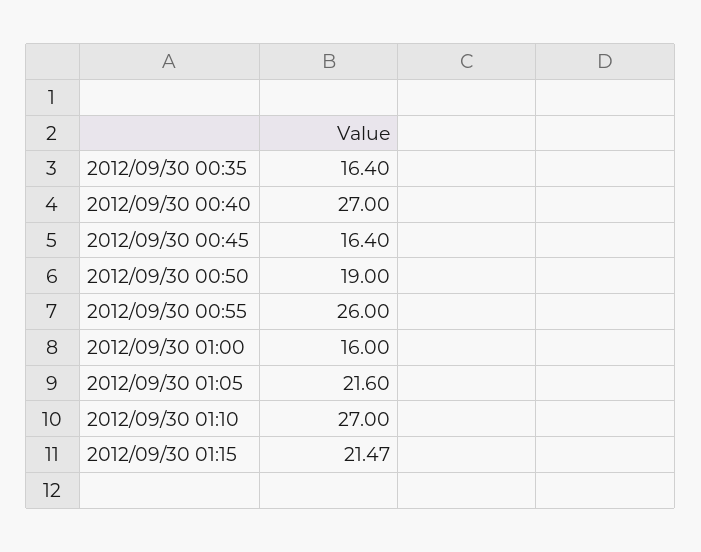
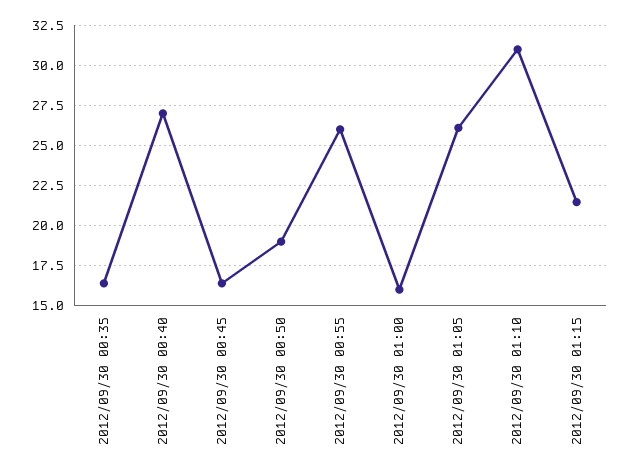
2012/09/30 01:05: 21.6 -> 26
2012/09/30 01:10: 27 -> 31

